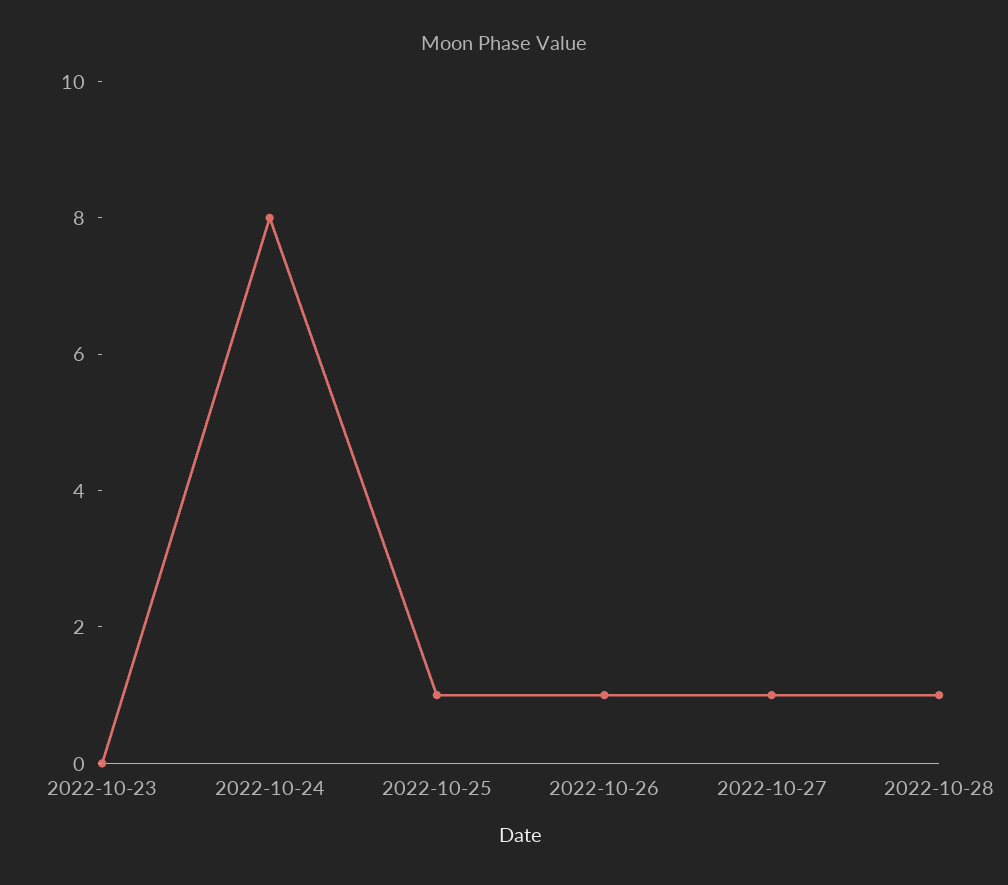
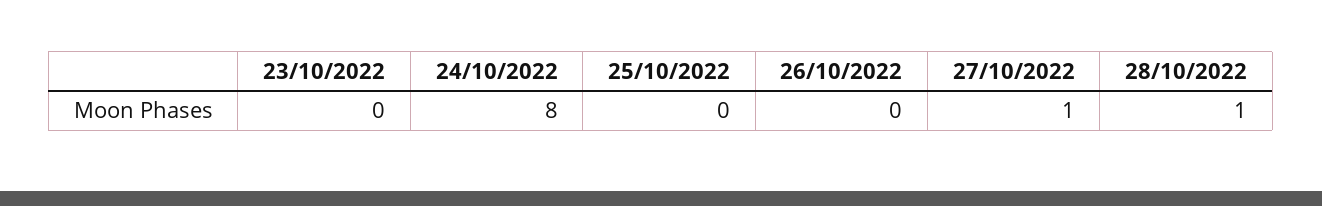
2022-10-25: 1 -> 0
2022-10-26: 1 -> 0

